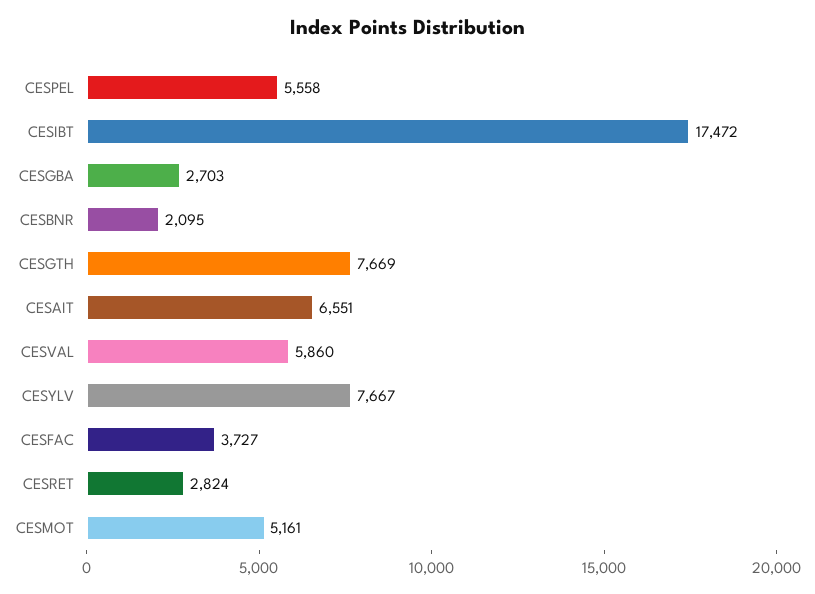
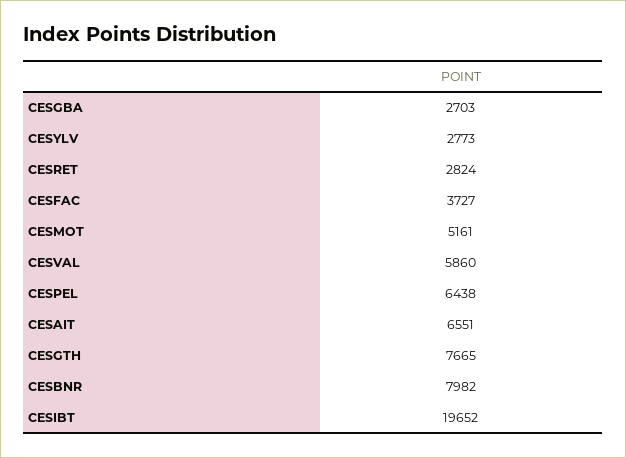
CESPEL: 5558 -> 6438
CESIBT: 17472 -> 19652
CESBNR: 2095 -> 7982
CESGTH: 7669 -> 7665
CESYLV: 7667 -> 2773

